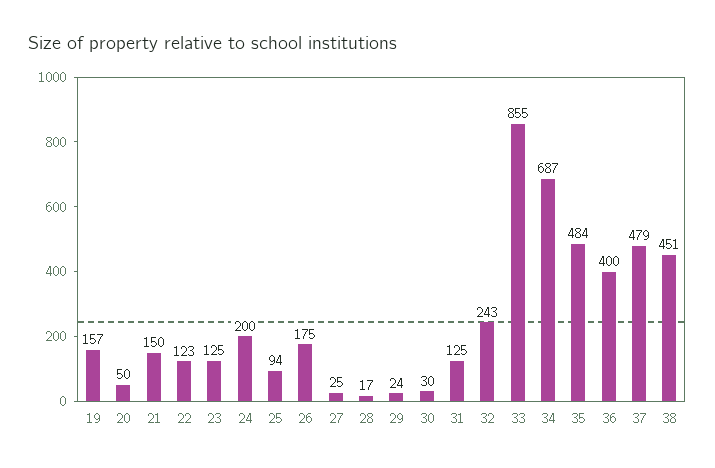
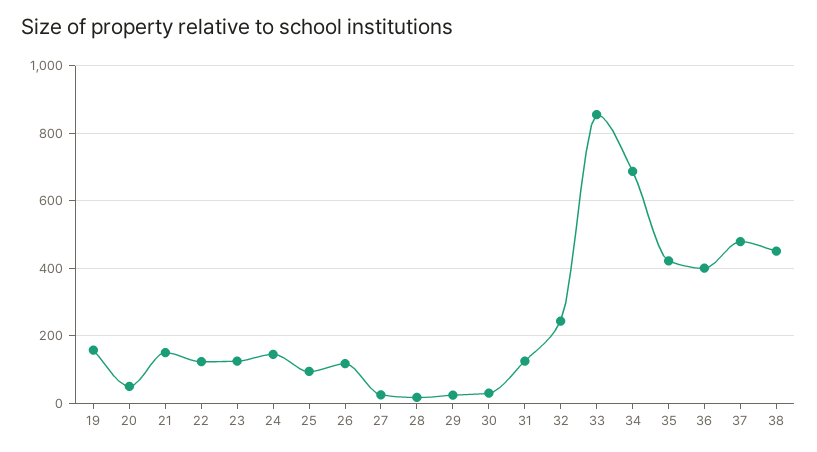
24: 200 -> 140
26: 175 -> 120
35: 484 -> 420

